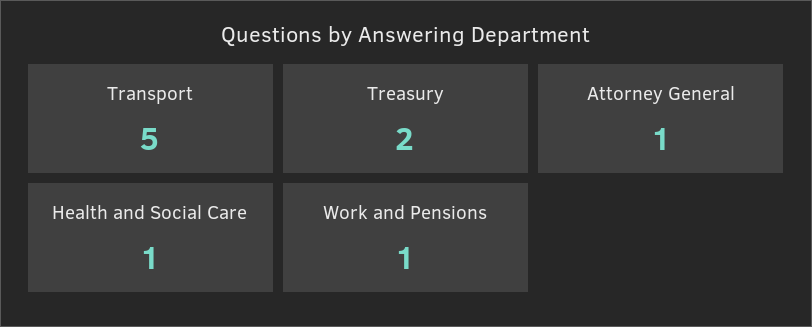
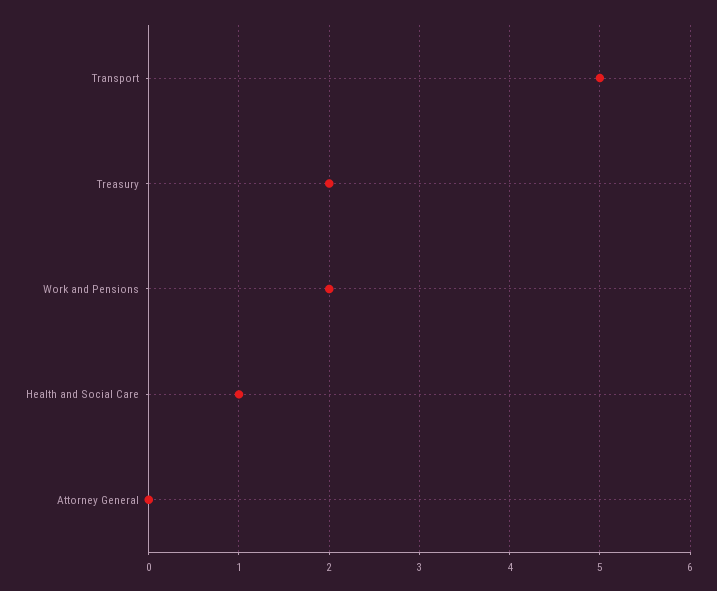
Attorney General: 1 -> 0
Work and Pensions: 1 -> 2

